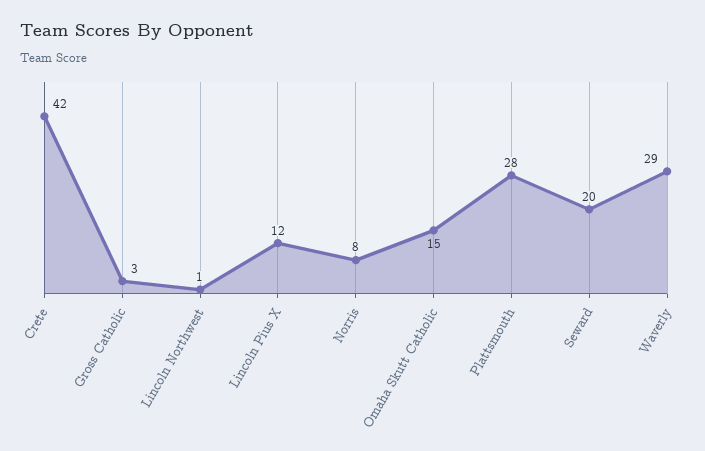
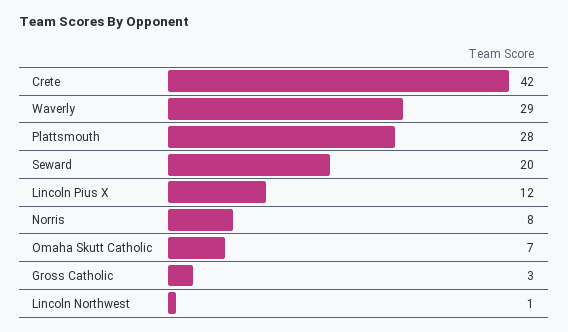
Omaha Skutt Catholic: 15 -> 7

